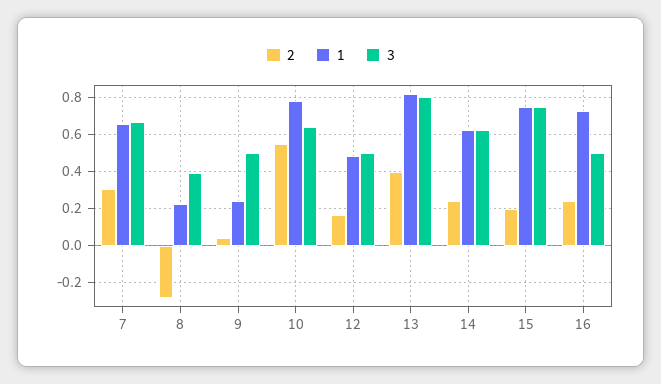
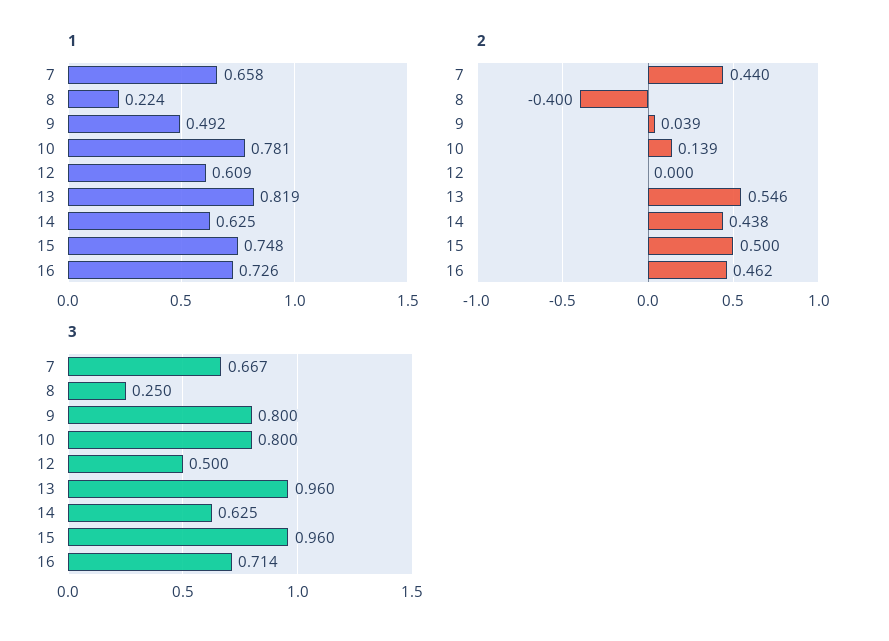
2, 7: 0.3 -> 0.44
2, 8: -0.3 -> -0.4
3, 8: 0.4 -> 0.25
1, 9: 0.25 -> 0.492
3, 9: 0.5 -> 0.8
2, 10: 0.55 -> 0.139
3, 10: 0.65 -> 0.8
2, 12: 0.15 -> 0
1, 12: 0.5 -> 0.609
2, 13: 0.4 -> 0.546
3, 13: 0.8 -> 0.96
2, 14: 0.25 -> 0.438
2, 15: 0.2 -> 0.5
3, 15: 0.75 -> 0.96
2, 16: 0.25 -> 0.462
3, 16: 0.5 -> 0.714

